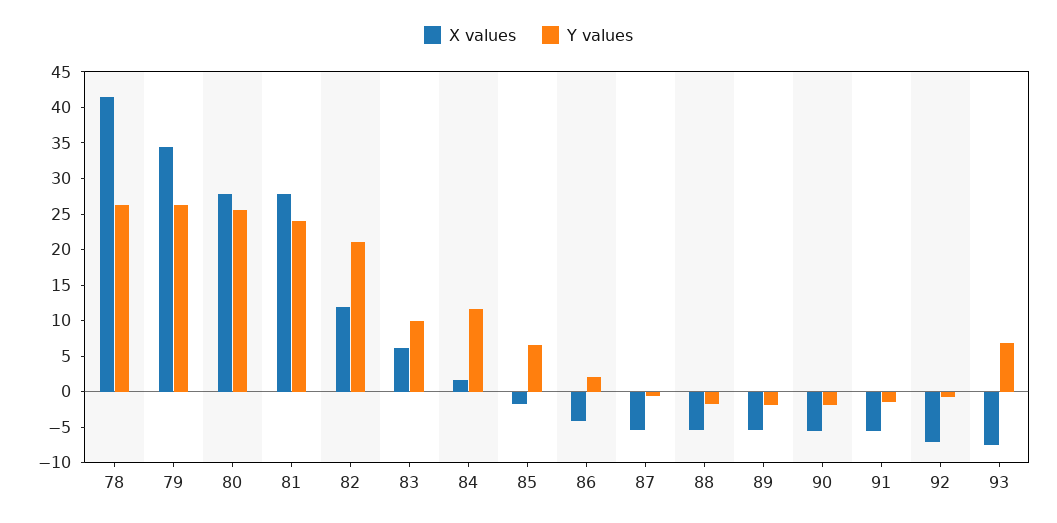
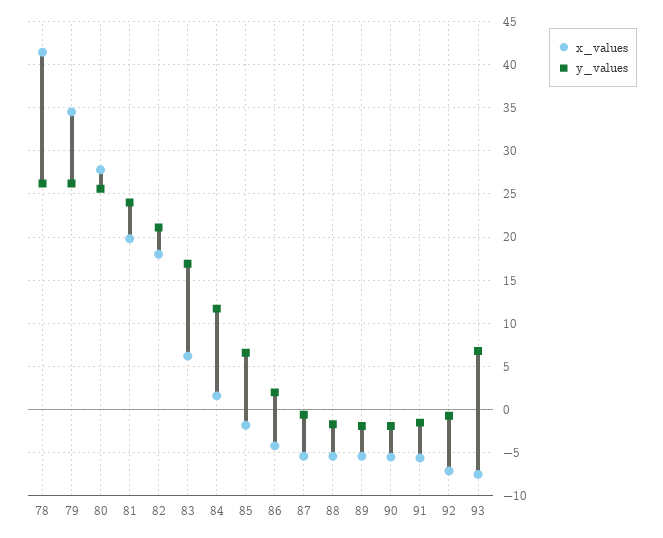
X values, 81: 27.5 -> 20
X values, 82: 12.5 -> 18
Y values, 83: 10 -> 17

